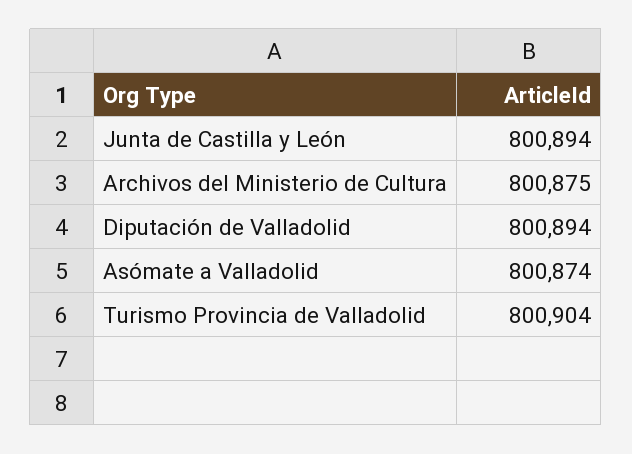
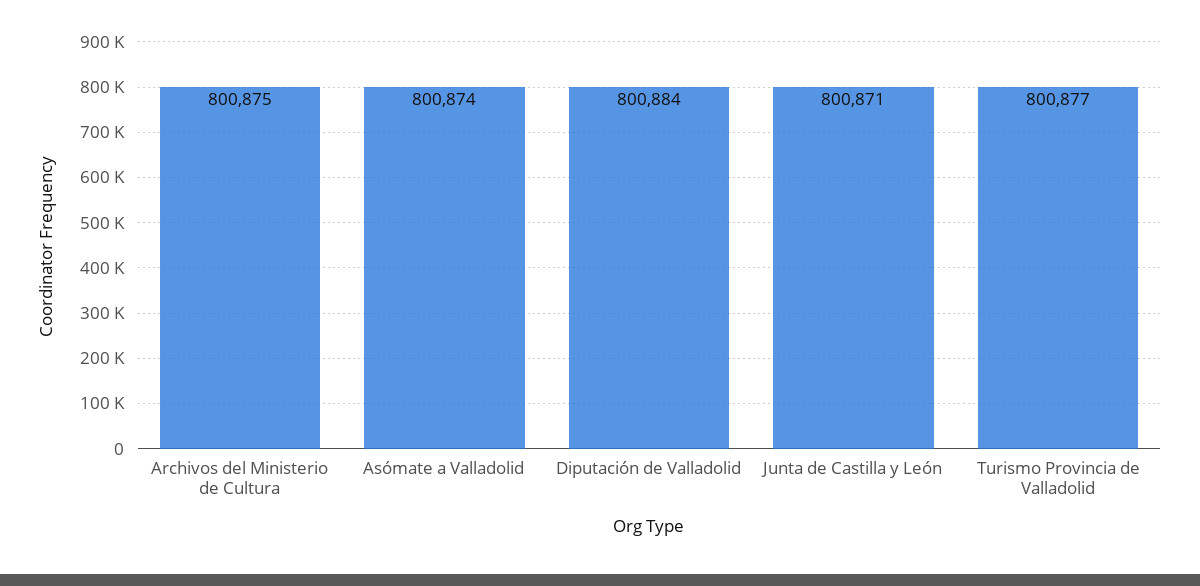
Junta de Castilla y León: 800894 -> 800871
Diputación de Valladolid: 800894 -> 800884
Turismo Provincia de Valladolid: 800904 -> 800877

